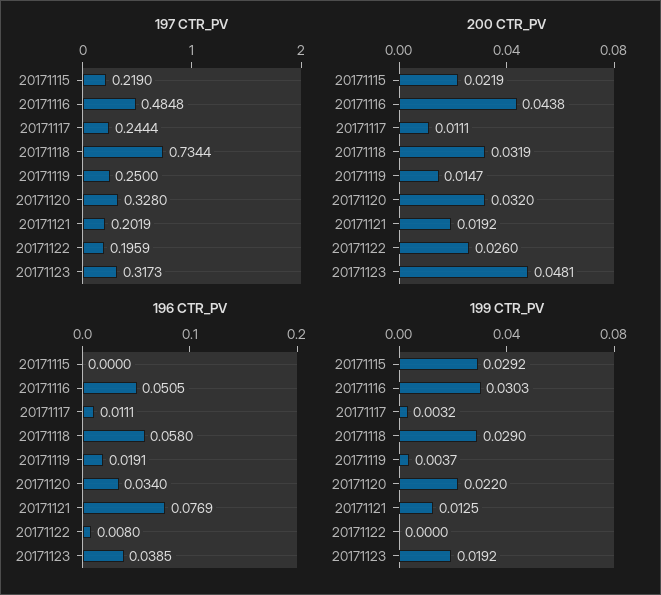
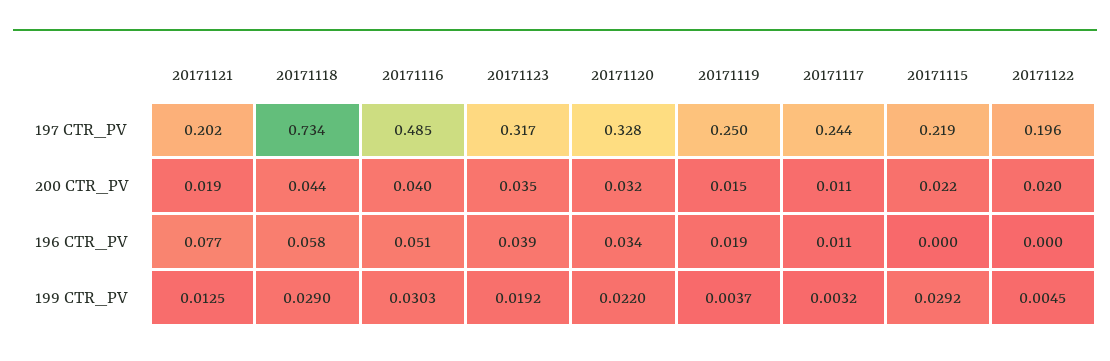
200 CTR_PV, 20171116: 0.0438 -> 0.04
200 CTR_PV, 20171118: 0.0319 -> 0.044
200 CTR_PV, 20171122: 0.026 -> 0.02
200 CTR_PV, 20171123: 0.0481 -> 0.035
196 CTR_PV, 20171122: 0.008 -> 0
199 CTR_PV, 20171122: 0 -> 0.0045

